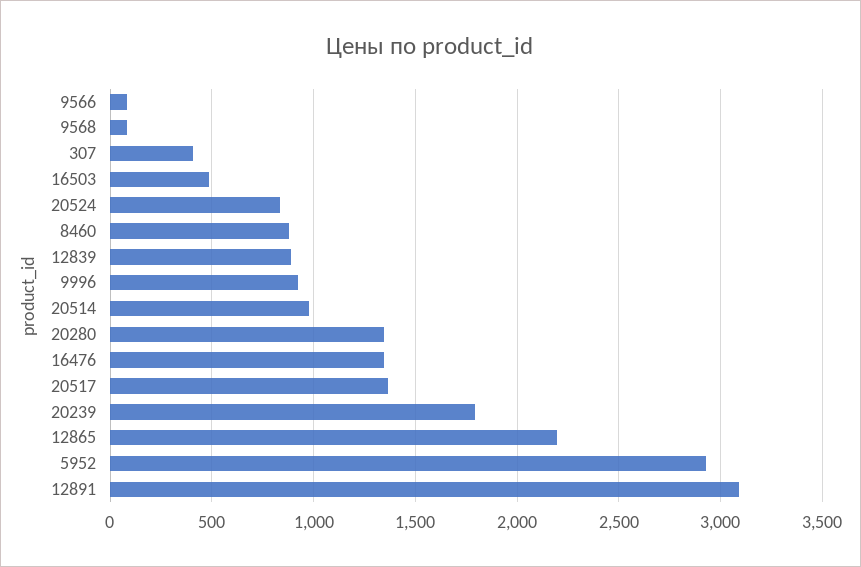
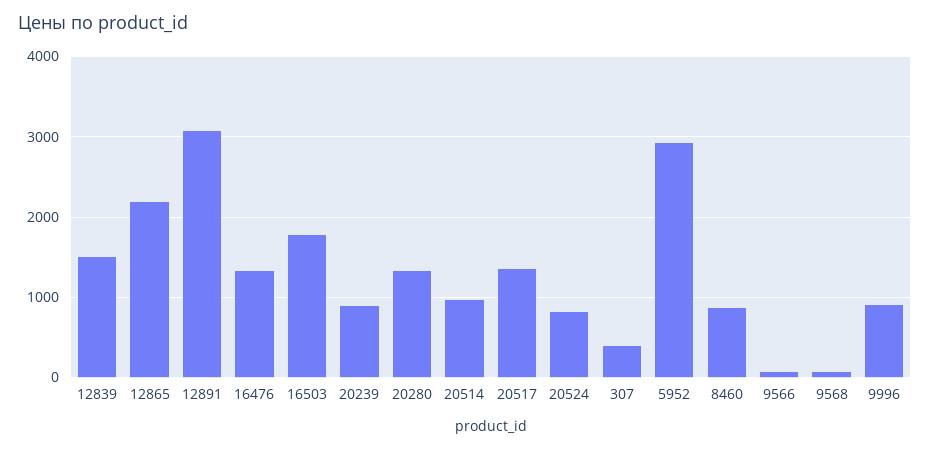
16503: 500 -> 1800
12839: 900 -> 1500
20239: 1800 -> 900

